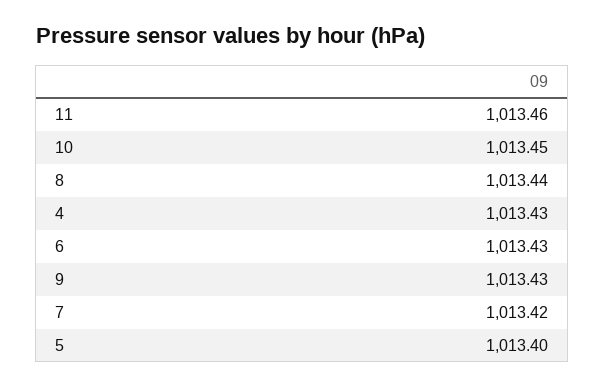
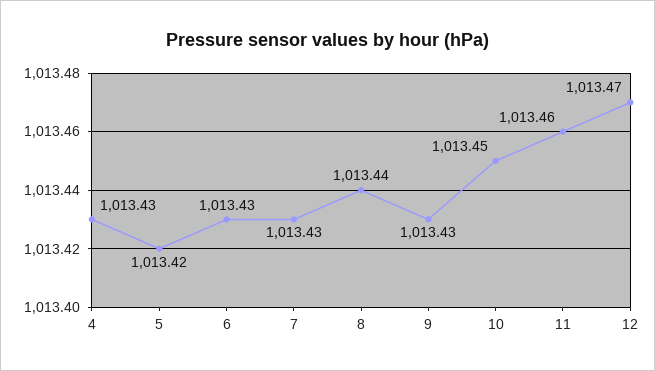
7: 1013.42 -> 1013.43
5: 1013.4 -> 1013.42
12: none -> 1013.47

